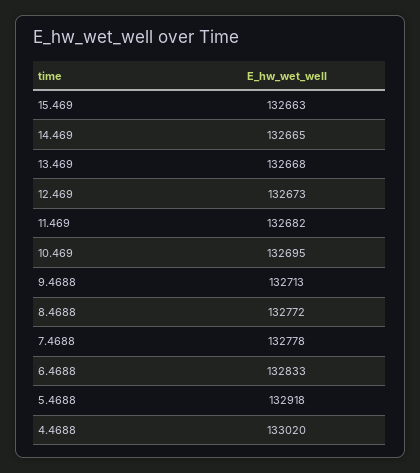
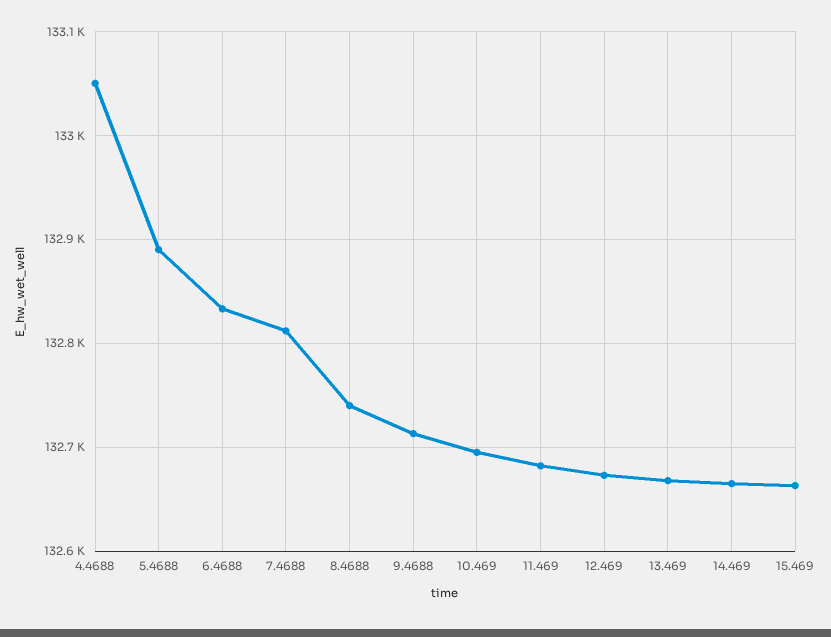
8.4688: 132772 -> 132740
7.4688: 132778 -> 132810
5.4688: 132918 -> 132890
4.4688: 133020 -> 133050

